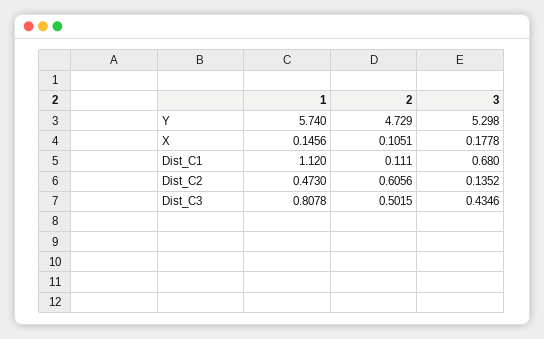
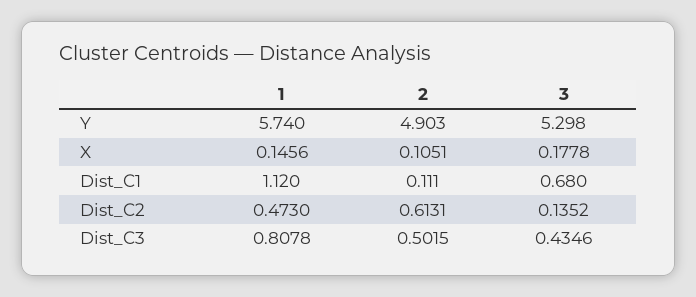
2, Y: 4.729 -> 4.903
2, Dist_C2: 0.6056 -> 0.6131

